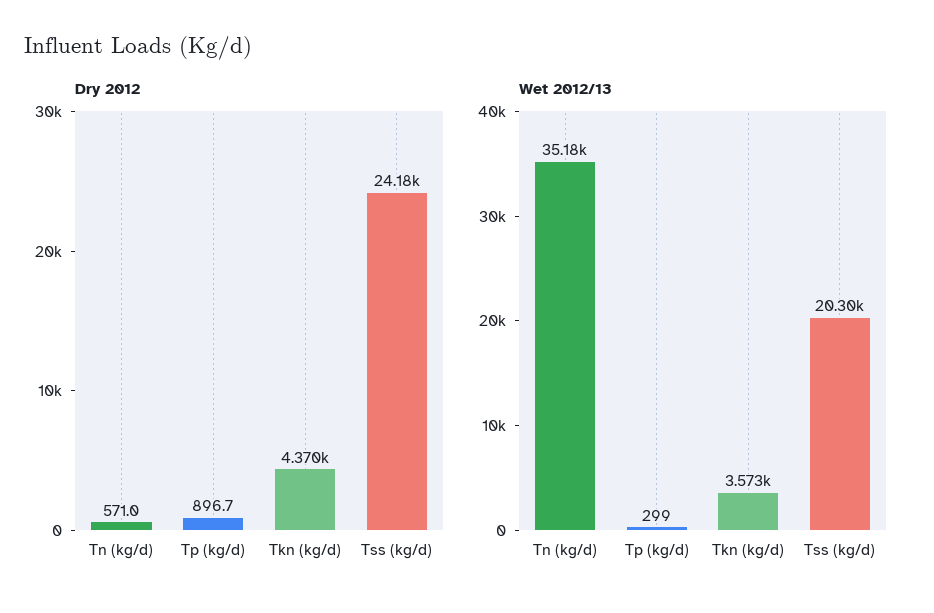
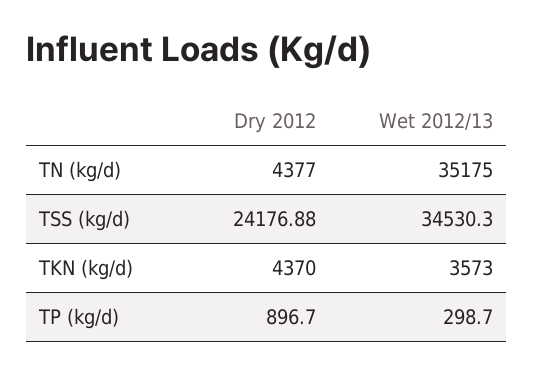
Dry 2012, Tn (kg/d): 571 -> 4377
Wet 2012/13, Tss (kg/d): 20300 -> 34530.3

